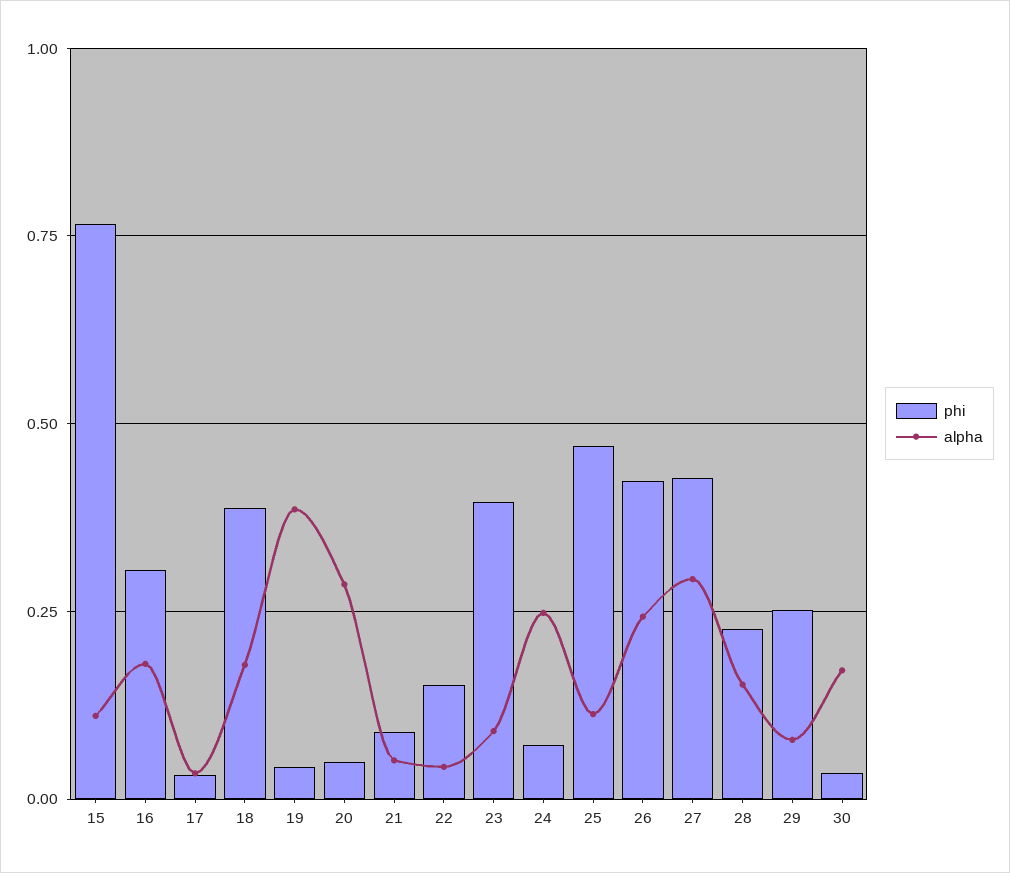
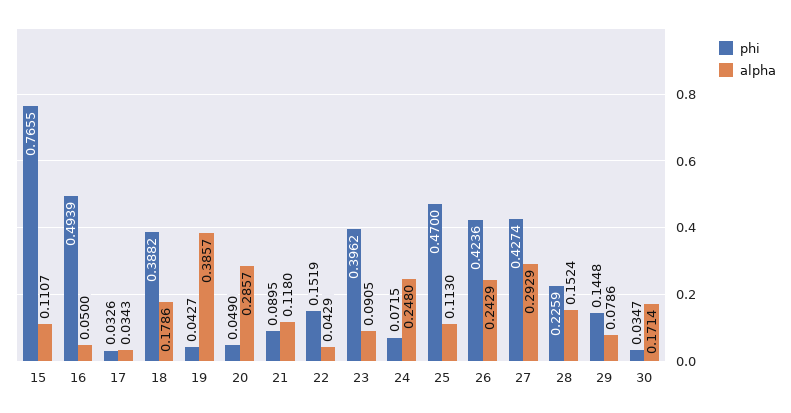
phi, 16: 0.3 -> 0.4939
alpha, 16: 0.175 -> 0.05
alpha, 21: 0.05 -> 0.118
phi, 29: 0.25 -> 0.1448

